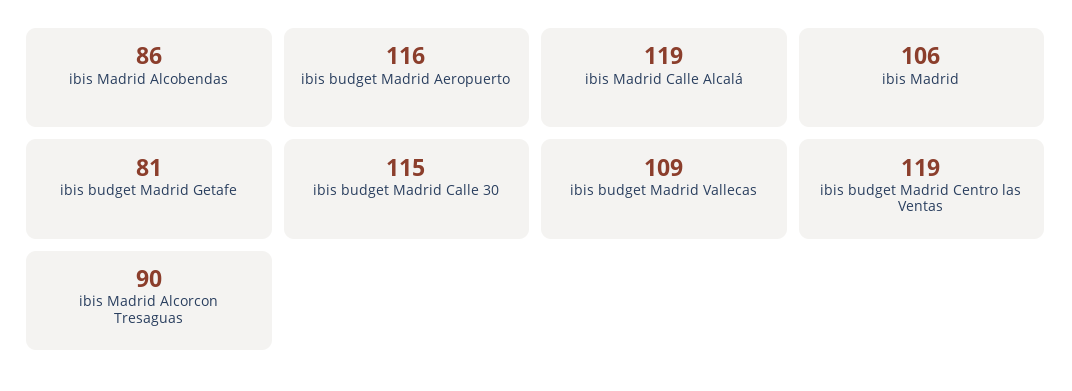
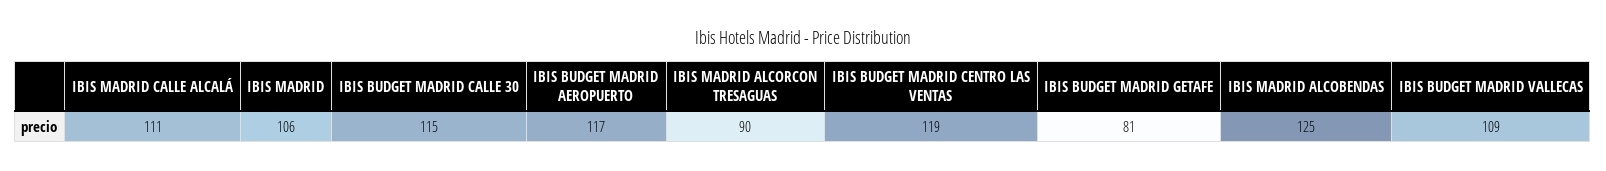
ibis Madrid Alcobendas: 86 -> 125
ibis budget Madrid Aeropuerto: 116 -> 117
ibis Madrid Calle Alcalá: 119 -> 111

